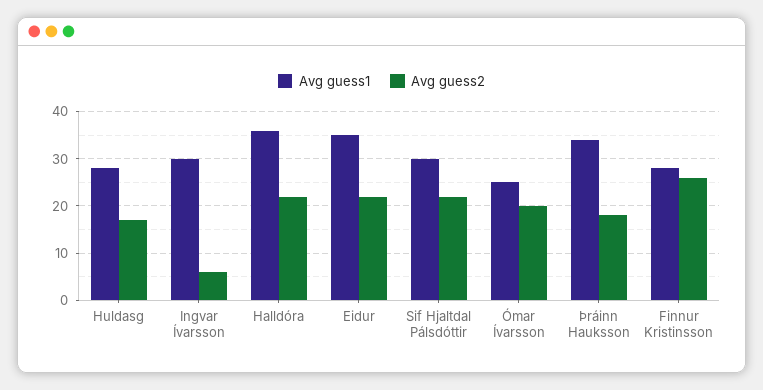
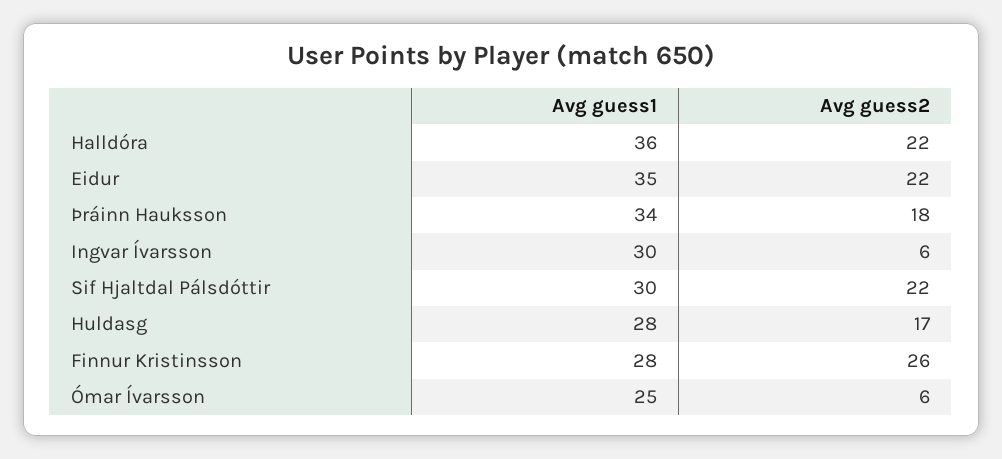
Avg guess2, Ómar Ívarsson: 20 -> 6

